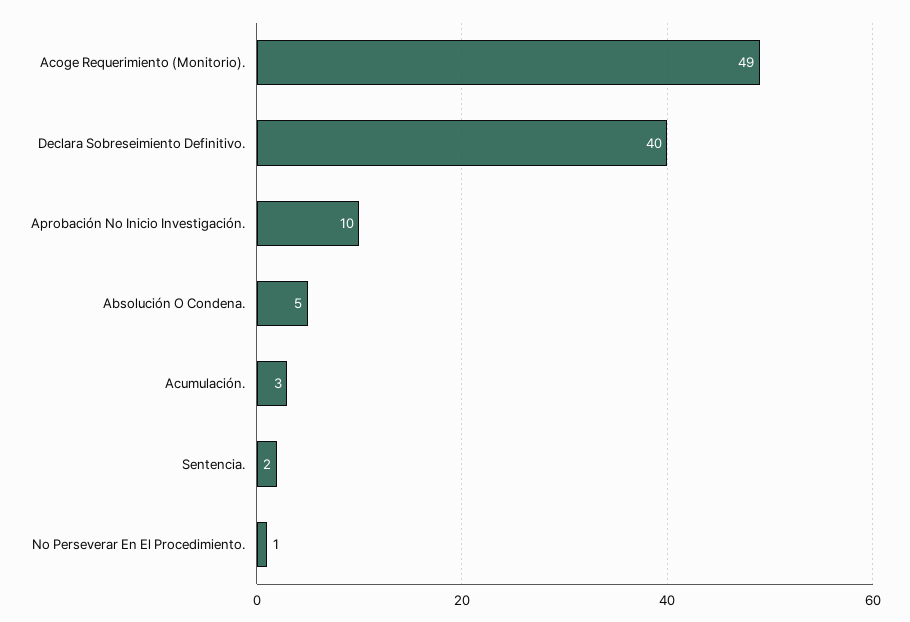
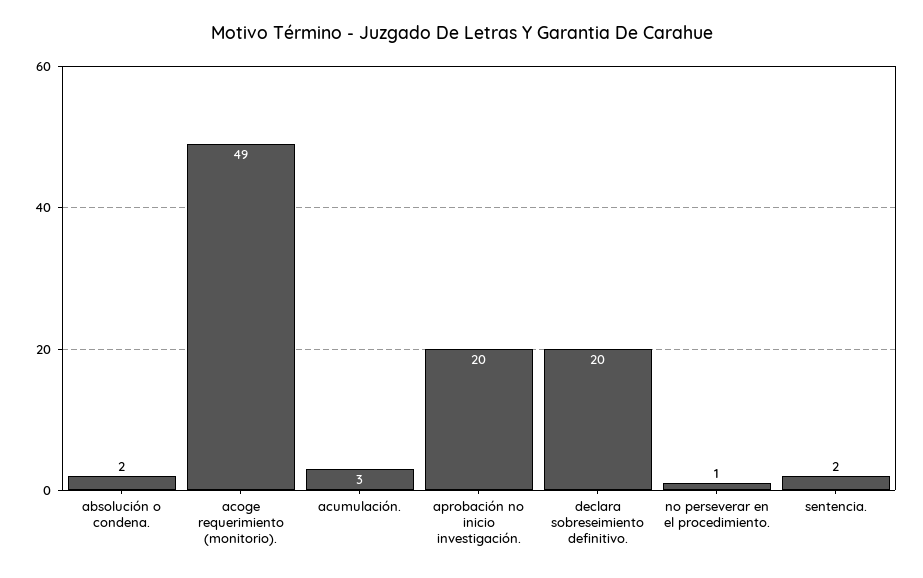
Declara Sobreseimiento Definitivo.: 40 -> 20
Aprobación No Inicio Investigación.: 10 -> 20
Absolución O Condena.: 5 -> 2

